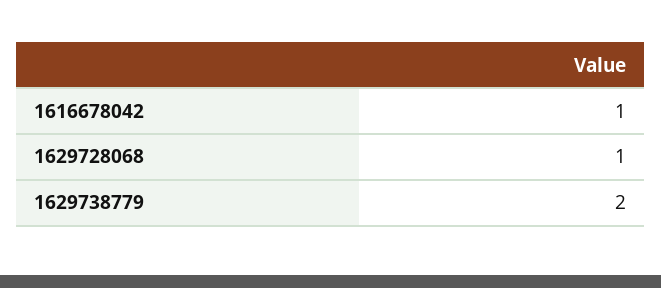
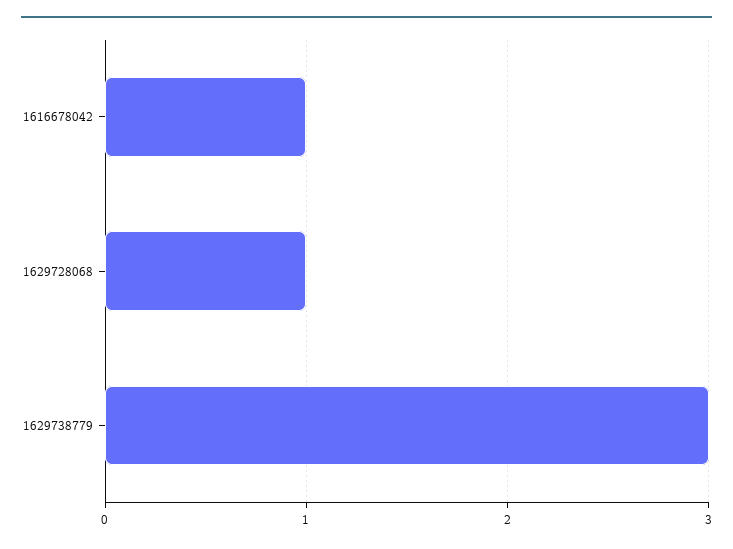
1629738779: 2 -> 3

